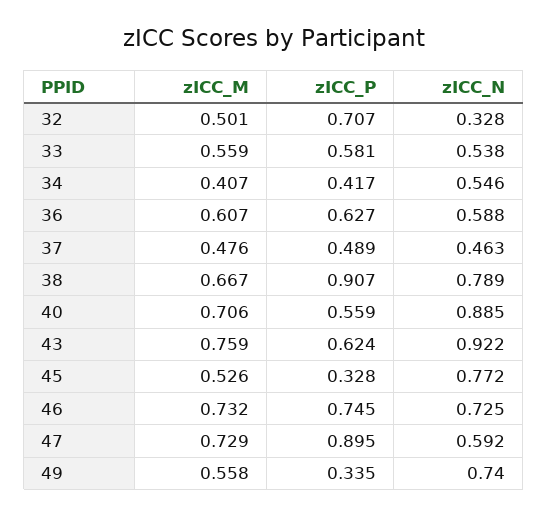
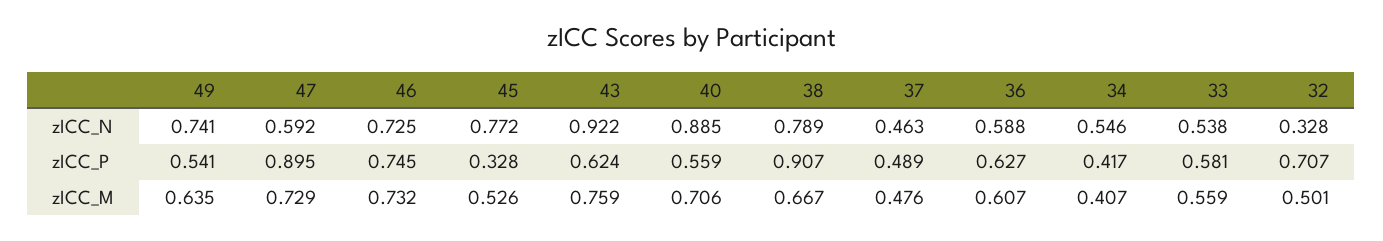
zICC_M, 49: 0.558 -> 0.635
zICC_P, 49: 0.335 -> 0.541
zICC_N, 49: 0.74 -> 0.741

